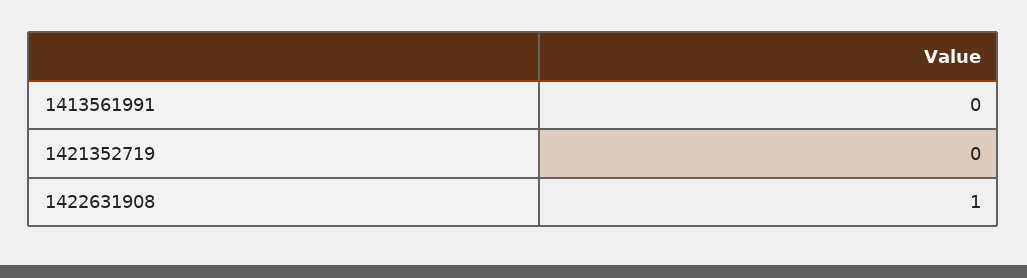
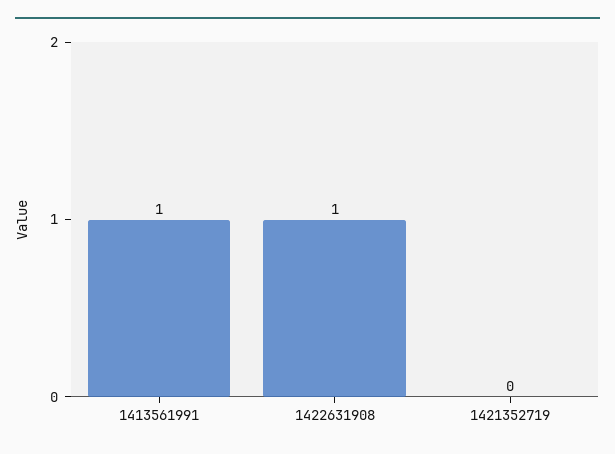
1413561991: 0 -> 1

